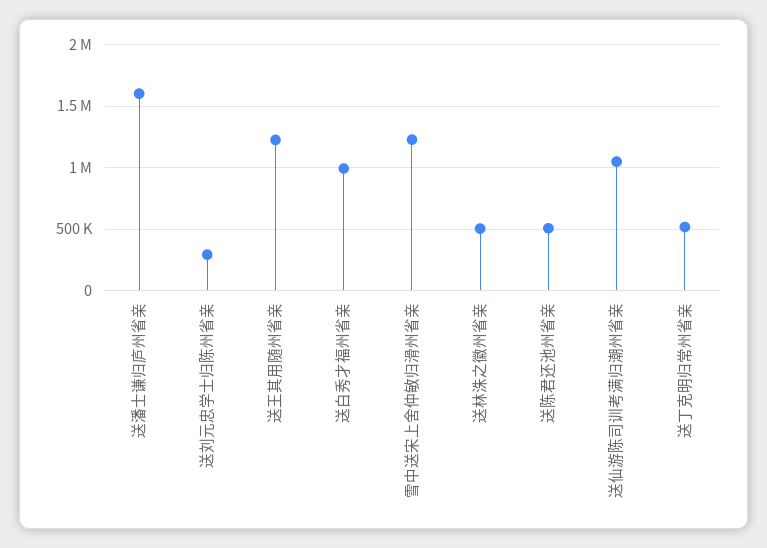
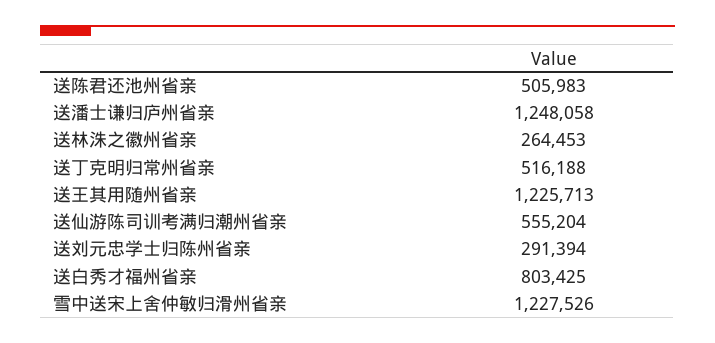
送潘士谦归庐州省亲: 1600000 -> 1248058
送白秀才福州省亲: 1000000 -> 803425
送林洙之徽州省亲: 500000 -> 264453
送仙游陈司训考满归潮州省亲: 1050000 -> 555204

